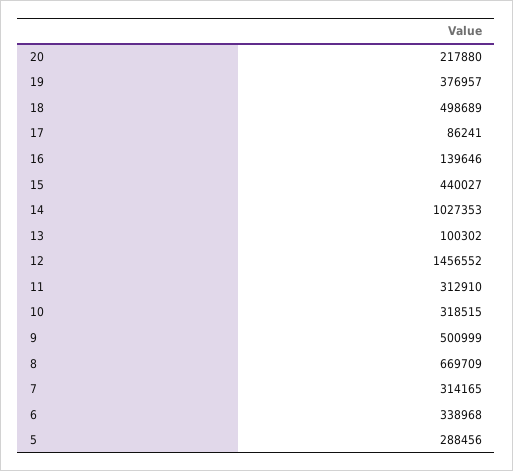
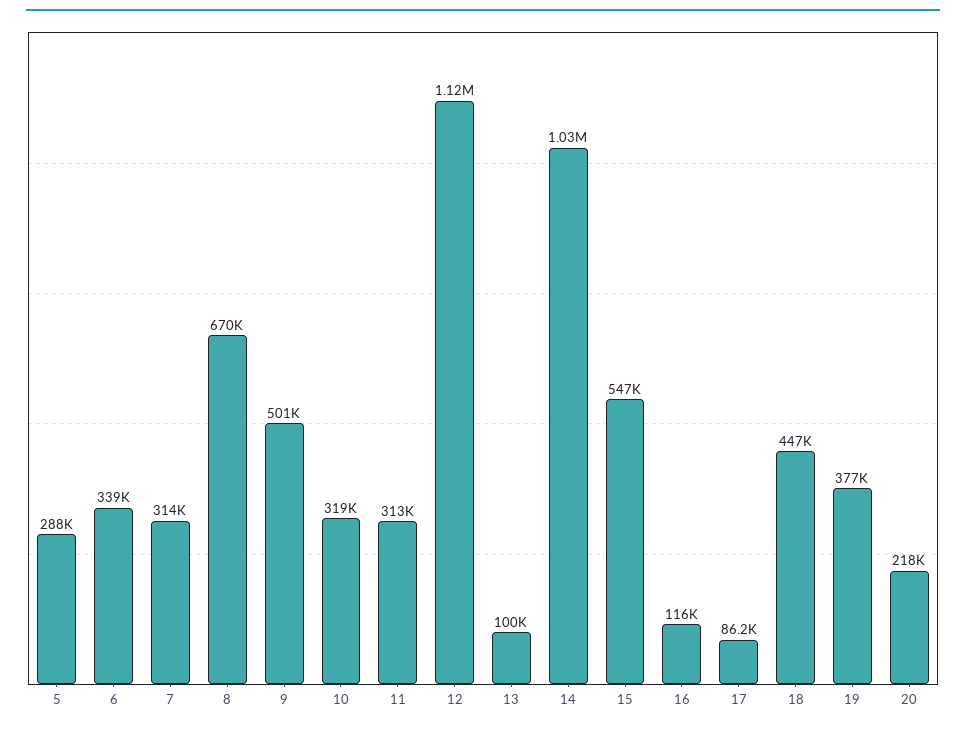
18: 498689 -> 447000
16: 139646 -> 116000
15: 440027 -> 547000
12: 1456552 -> 1120000

